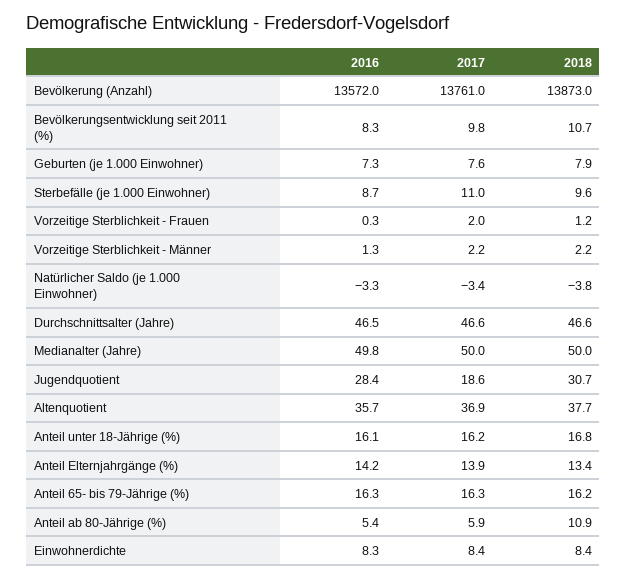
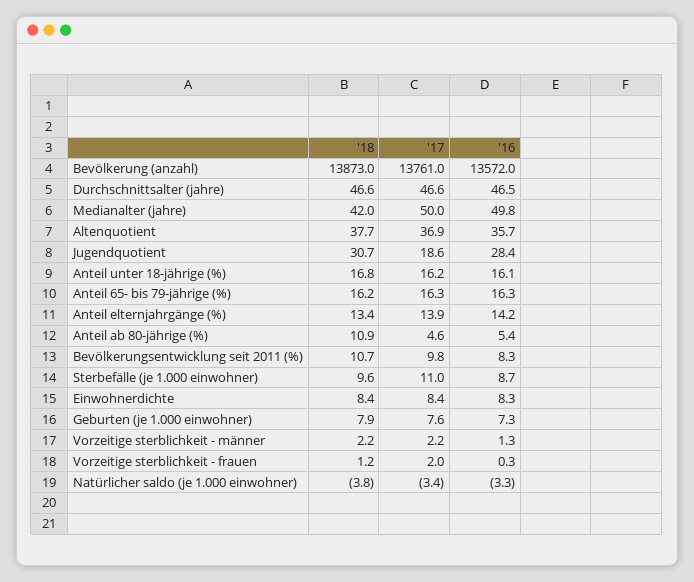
2018, Medianalter (Jahre): 50 -> 42
2017, Anteil ab 80-Jährige (%): 5.9 -> 4.6

